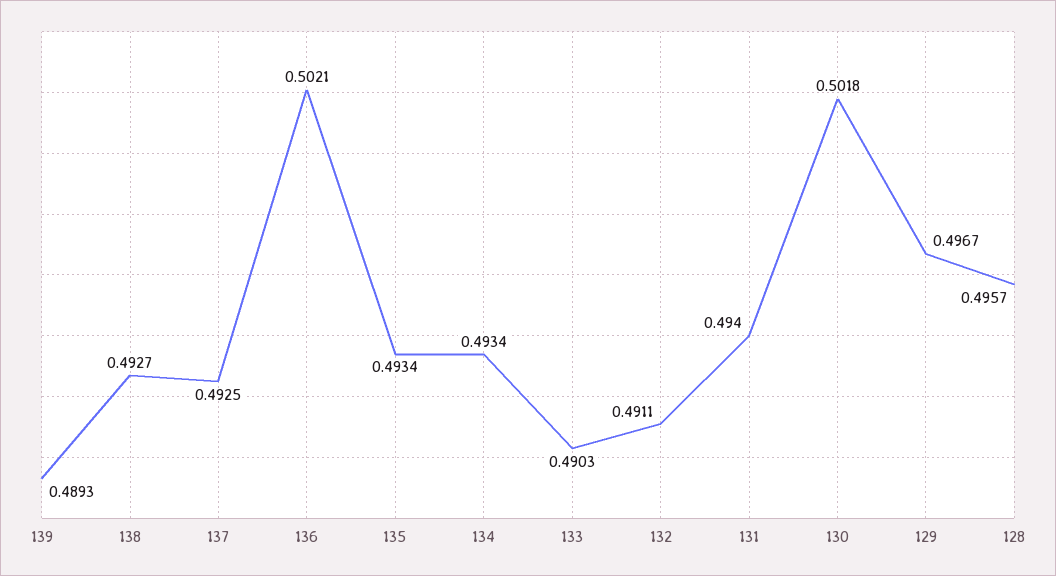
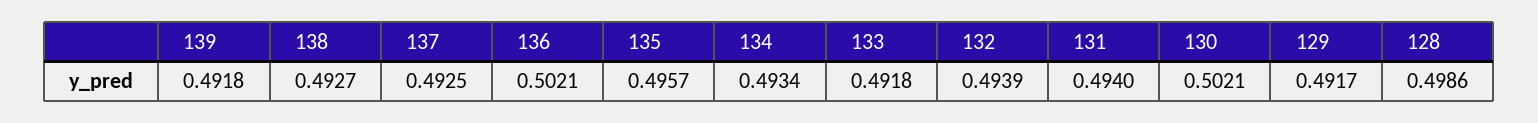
139: 0.4893 -> 0.4918
135: 0.4934 -> 0.4957
133: 0.4903 -> 0.4918
132: 0.4911 -> 0.4939
130: 0.5018 -> 0.5021
129: 0.4967 -> 0.4917
128: 0.4957 -> 0.4986

